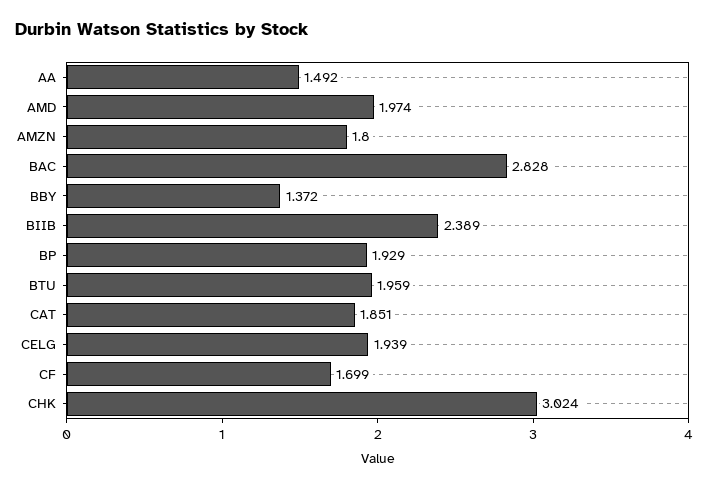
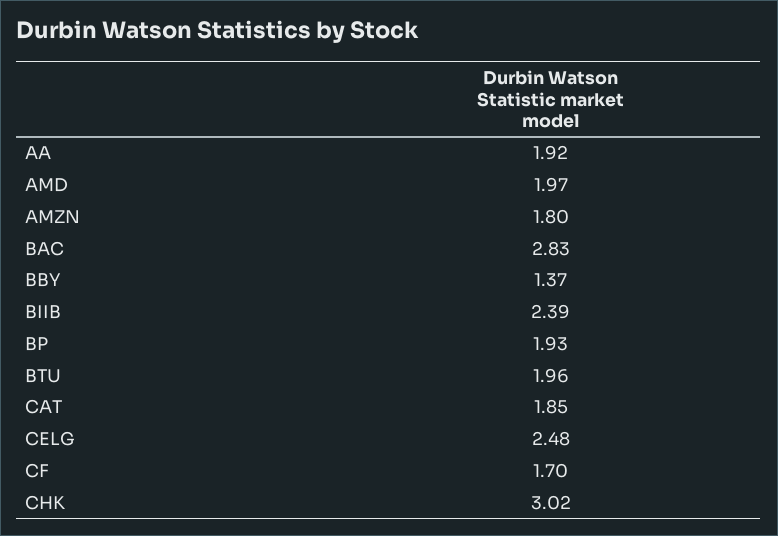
AA: 1.492 -> 1.92
CELG: 1.939 -> 2.48

